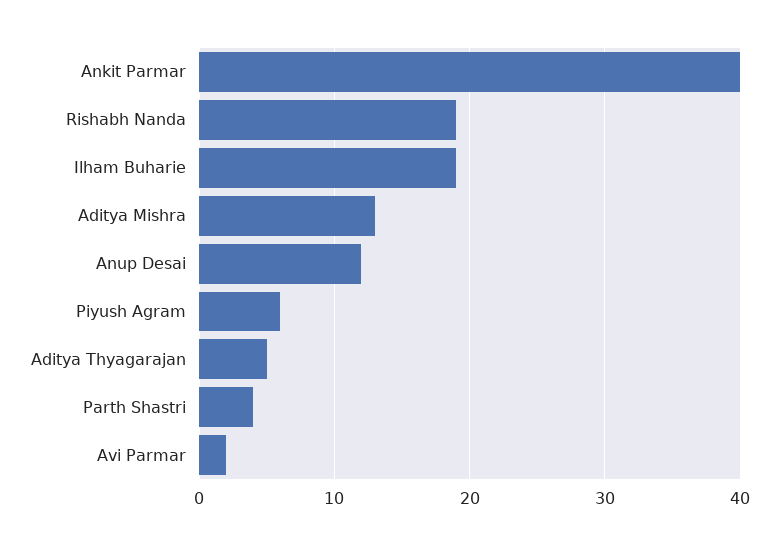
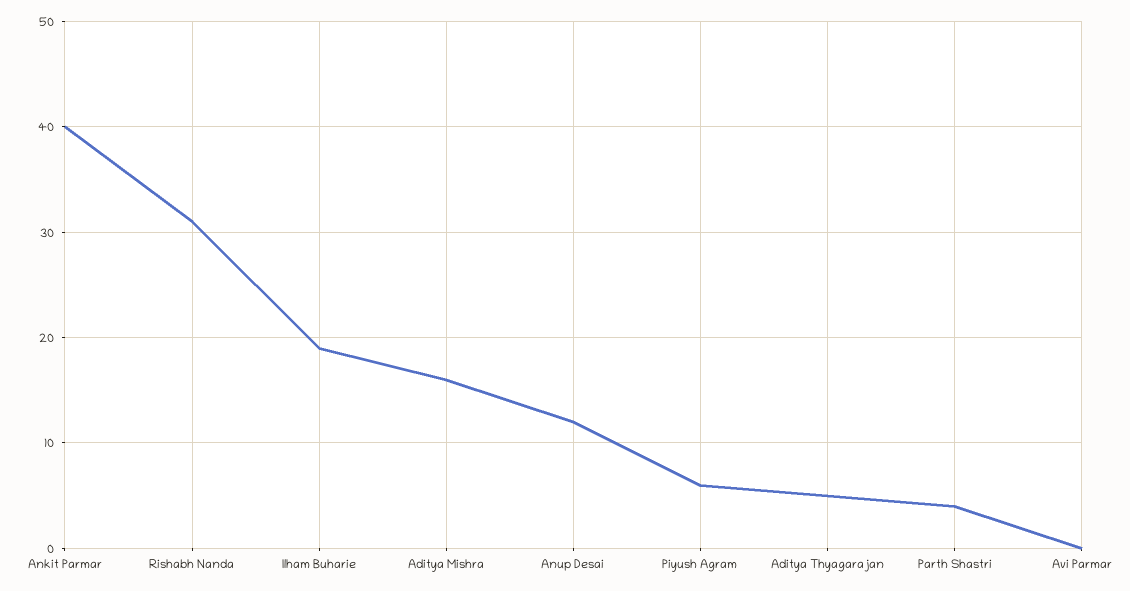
Rishabh Nanda: 19 -> 31
Aditya Mishra: 13 -> 16
Avi Parmar: 2 -> 0

